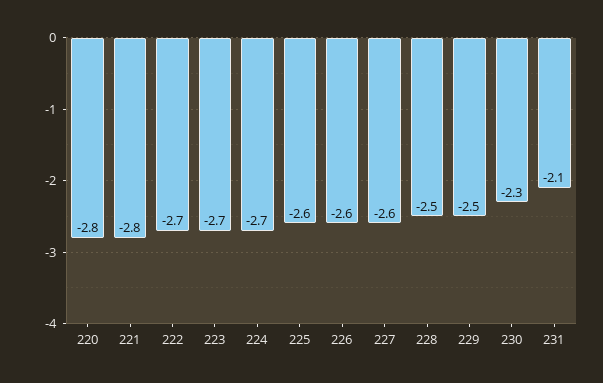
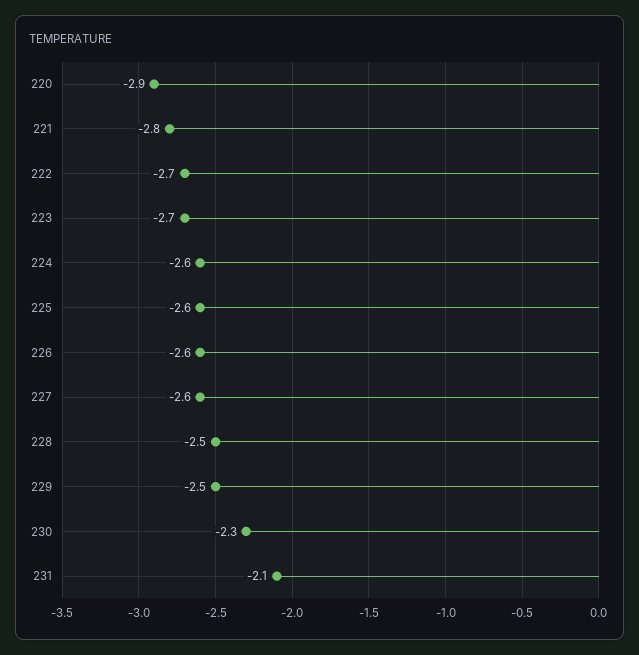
220: -2.8 -> -2.9
224: -2.7 -> -2.6

